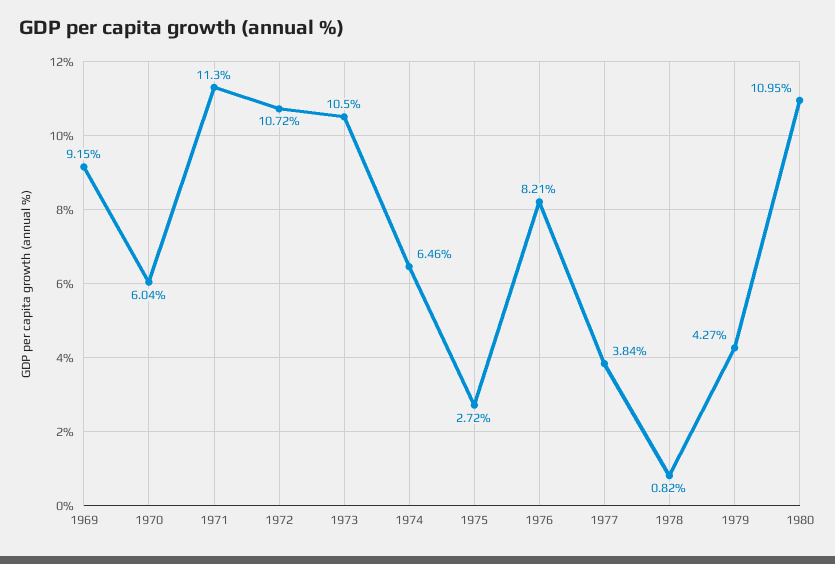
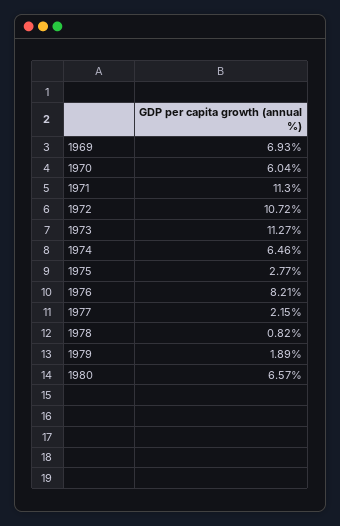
1969: 9.15 -> 6.93
1973: 10.5 -> 11.27
1975: 2.72 -> 2.77
1977: 3.84 -> 2.15
1979: 4.27 -> 1.89
1980: 10.95 -> 6.57

